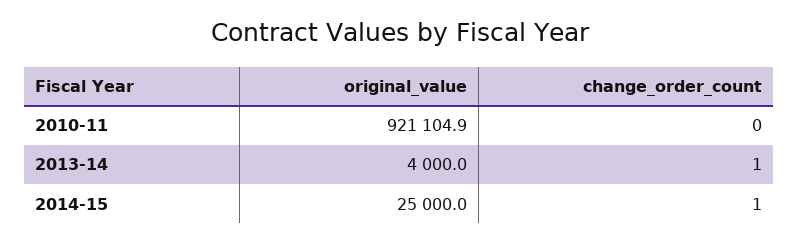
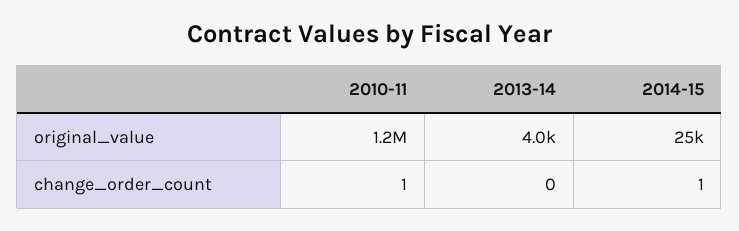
original_value, 2010-11: 921104.9 -> 1200000
change_order_count, 2010-11: 0 -> 1
change_order_count, 2013-14: 1 -> 0

